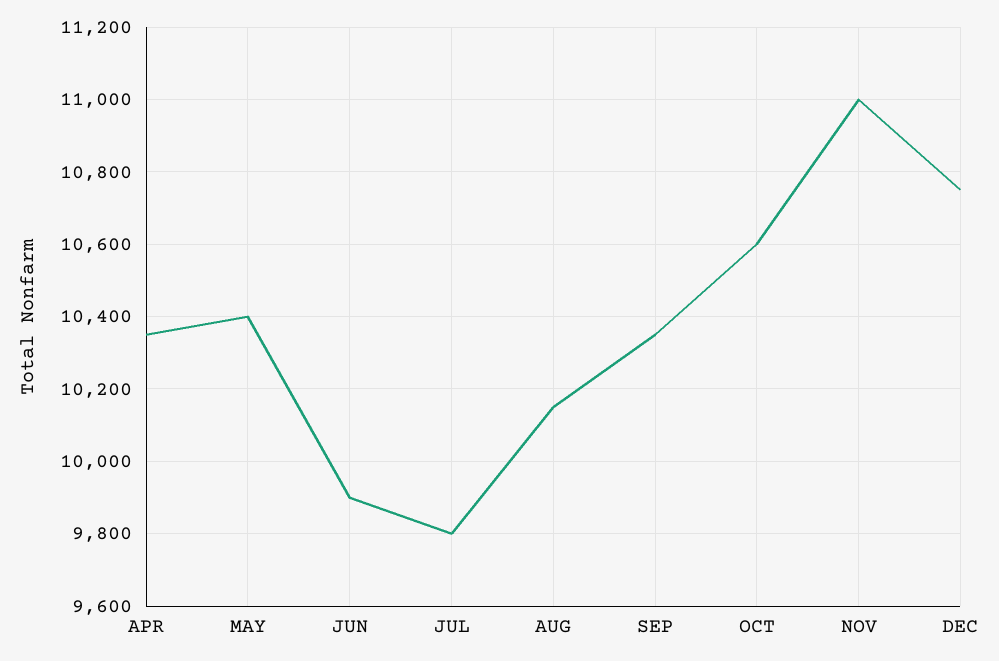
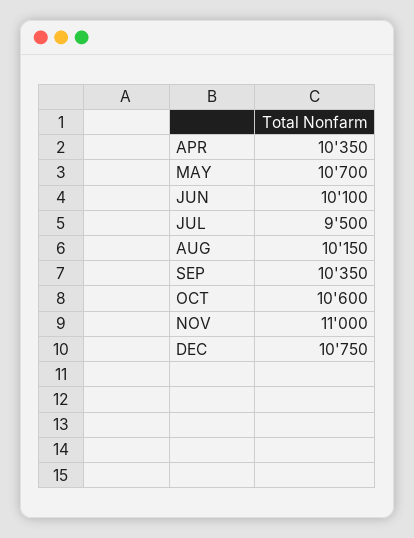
MAY: 10400 -> 10700
JUN: 9900 -> 10100
JUL: 9800 -> 9500

